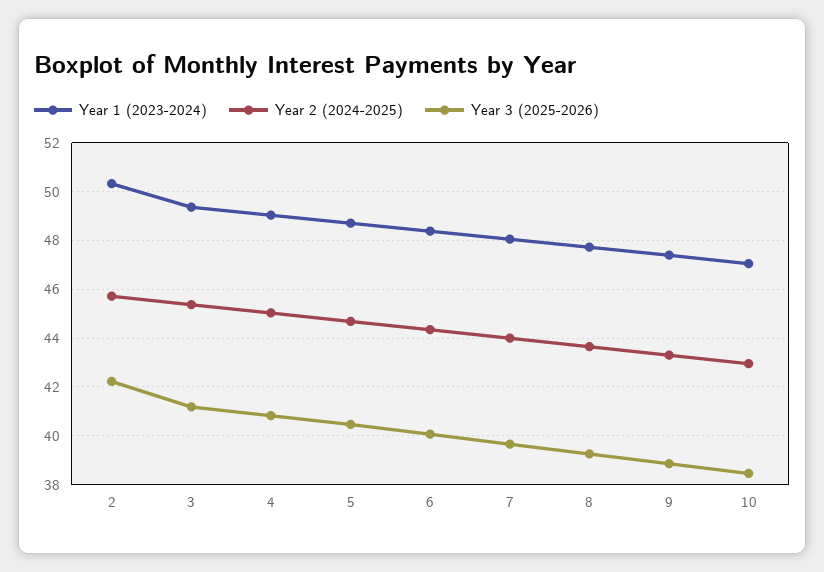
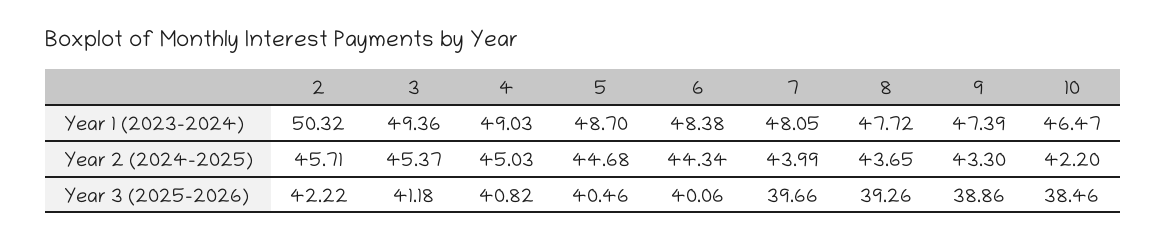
Year 1 (2023-2024), 10: 47 -> 46.47
Year 2 (2024-2025), 10: 43 -> 42.2

